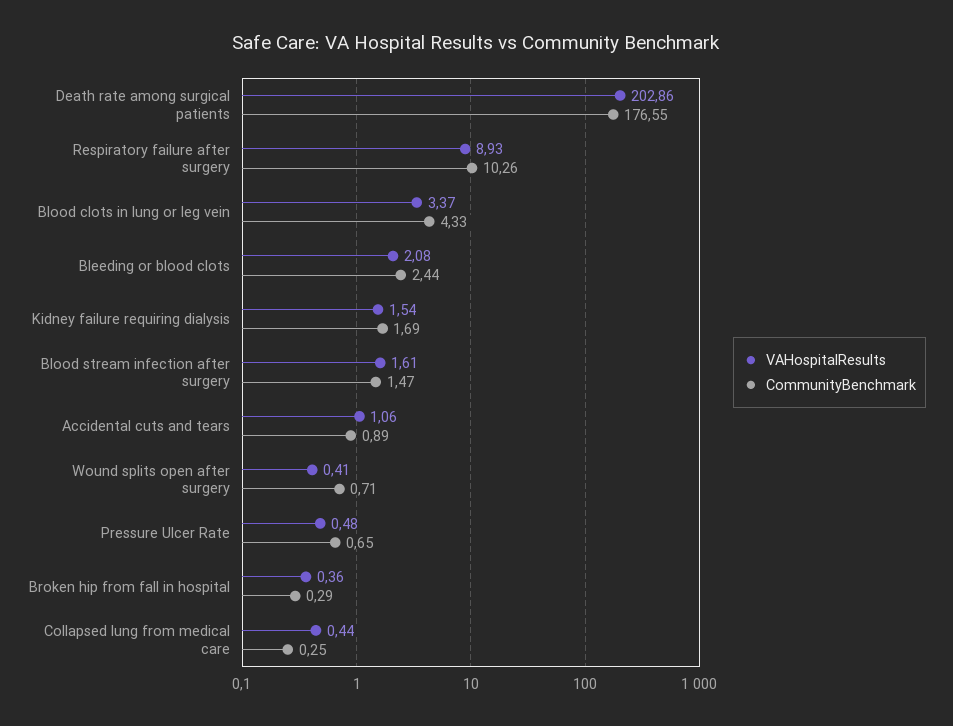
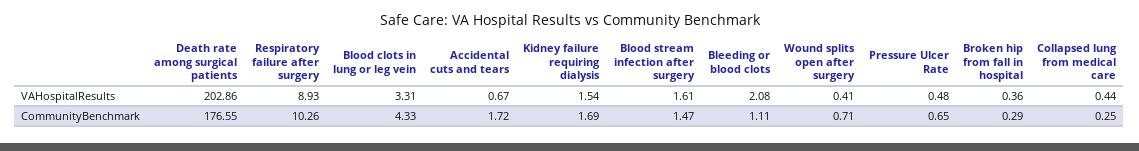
VAHospitalResults, Blood clots in lung or leg vein: 3.37 -> 3.31
CommunityBenchmark, Bleeding or blood clots: 2.44 -> 1.11
VAHospitalResults, Accidental cuts and tears: 1.06 -> 0.67
CommunityBenchmark, Accidental cuts and tears: 0.89 -> 1.72

